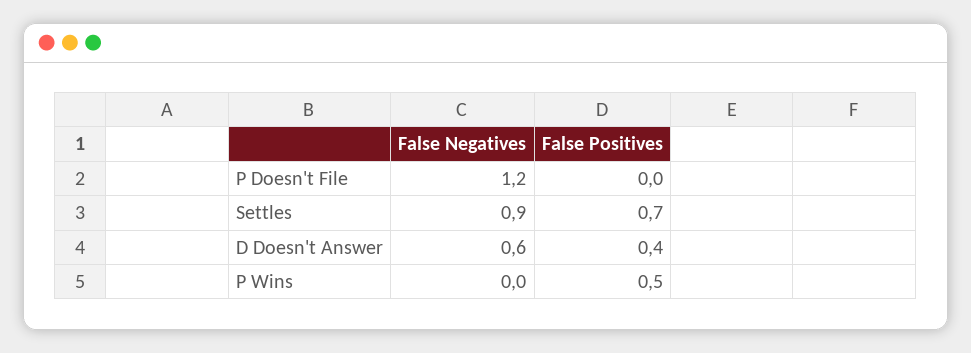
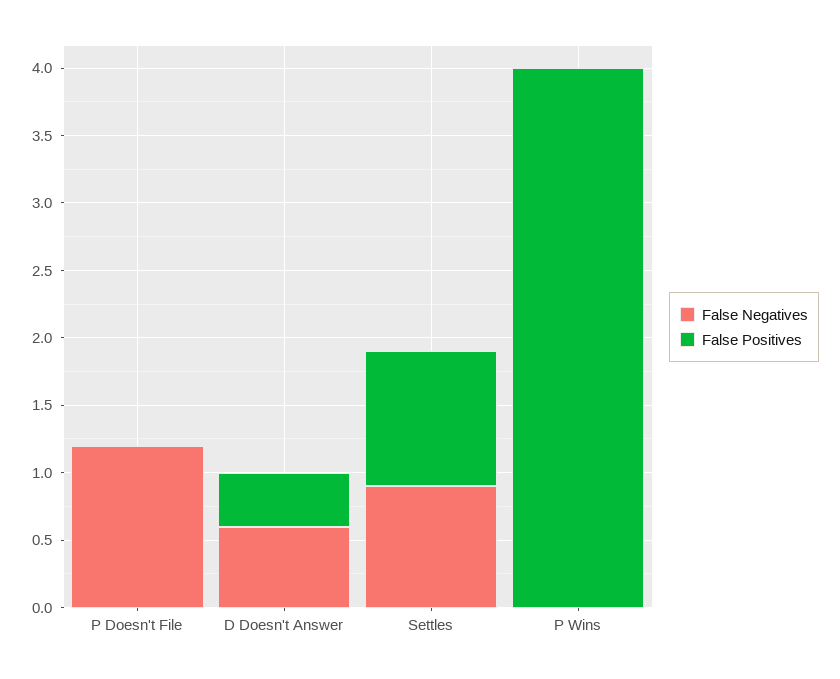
False Positives, Settles: 0.7 -> 1
False Positives, P Wins: 0.5 -> 4

